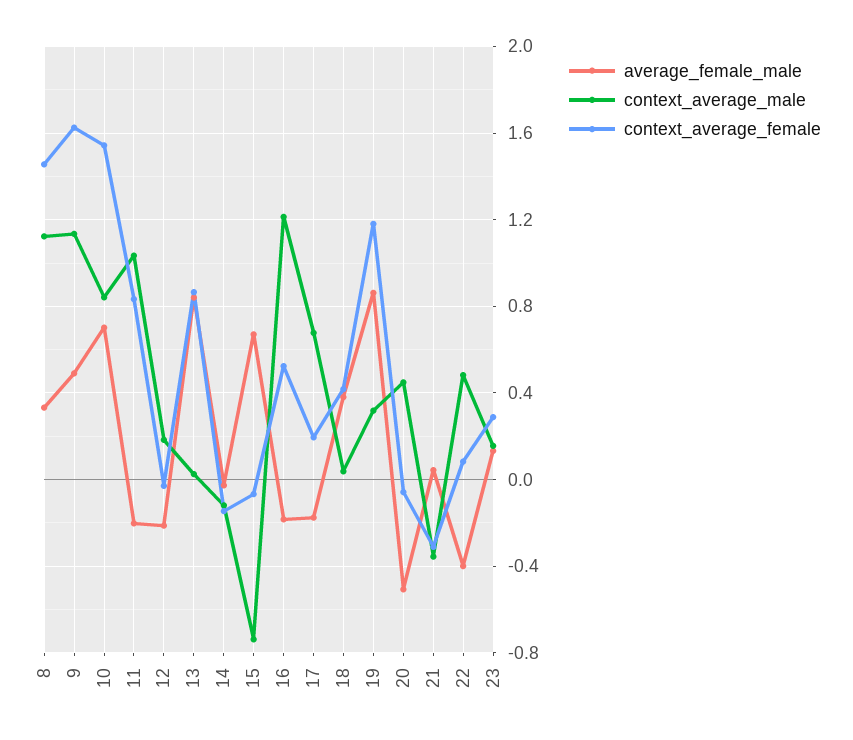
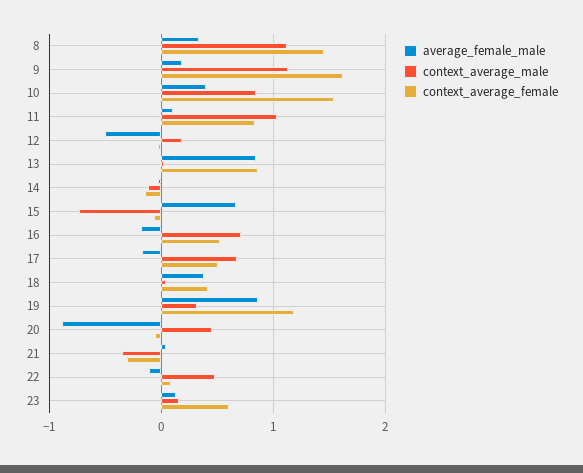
average_female_male, 9: 0.5 -> 0.2
average_female_male, 10: 0.7 -> 0.4
average_female_male, 11: -0.2 -> 0.1
average_female_male, 12: -0.2 -> -0.5
context_average_male, 16: 1.2 -> 0.7
context_average_female, 17: 0.2 -> 0.5
average_female_male, 20: -0.5 -> -0.9
average_female_male, 22: -0.4 -> -0.1
context_average_female, 23: 0.3 -> 0.6

